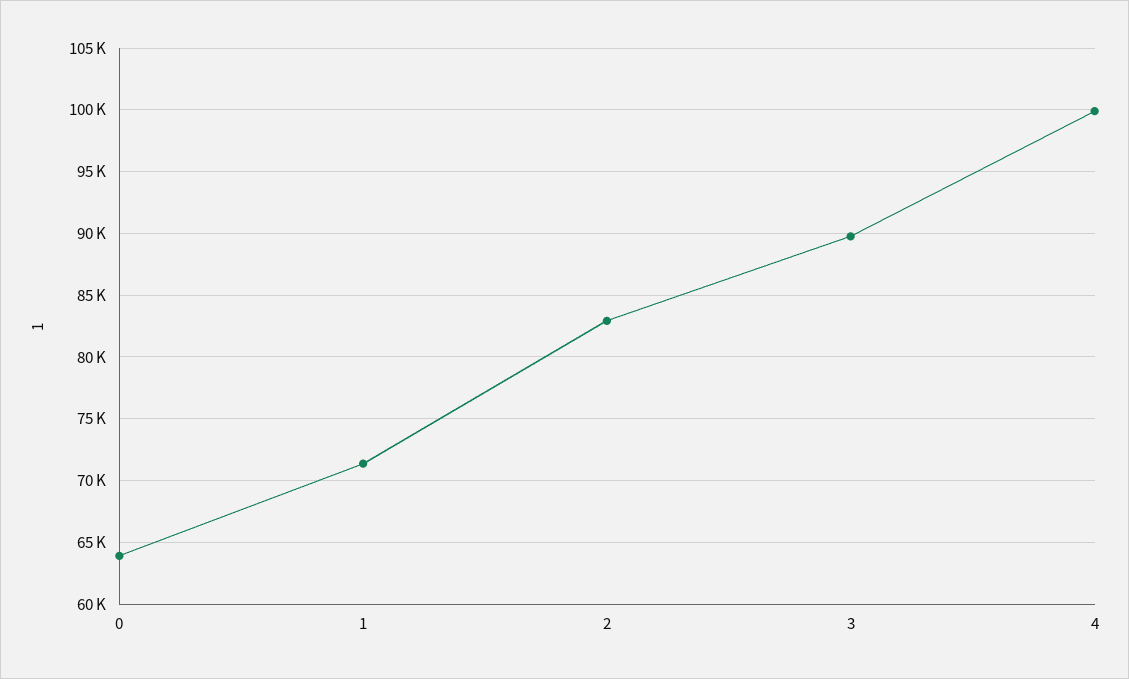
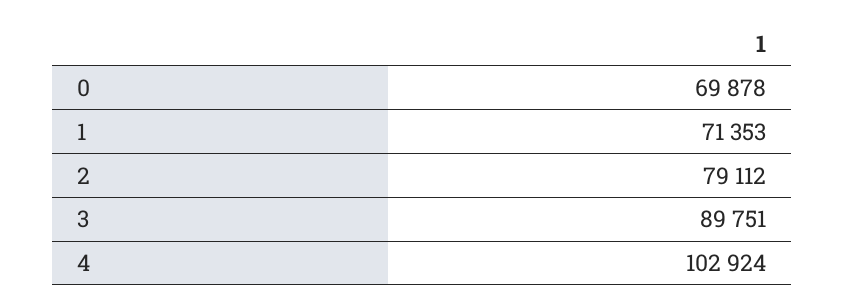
0: 64000 -> 69878
2: 83000 -> 79112
4: 100000 -> 102924

